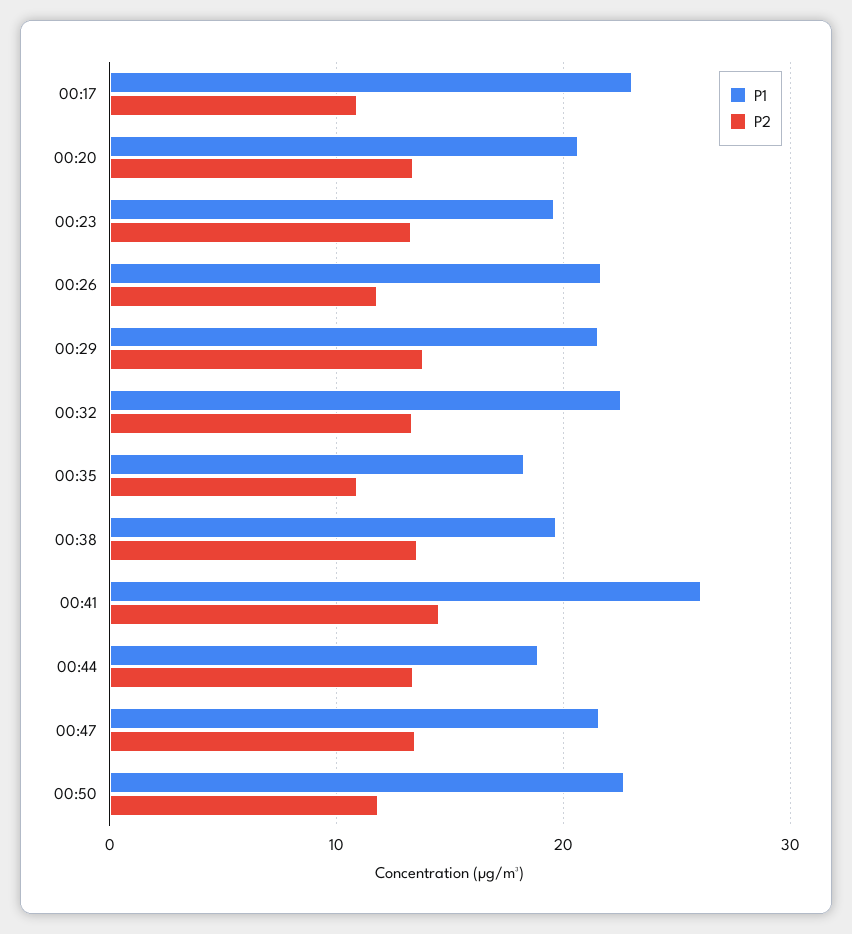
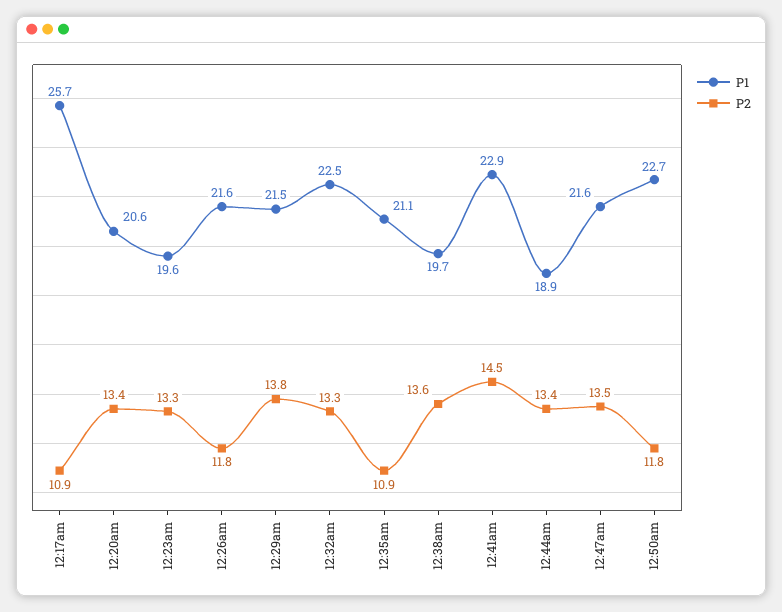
P1, 00:17: 23 -> 25.7
P1, 00:35: 18 -> 21.1
P1, 00:41: 26 -> 22.9

